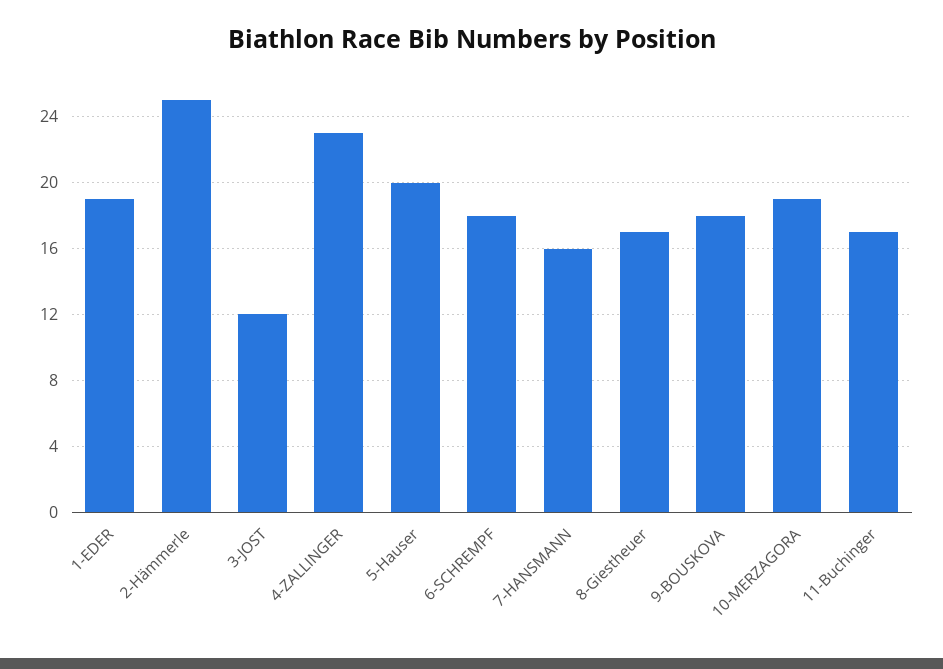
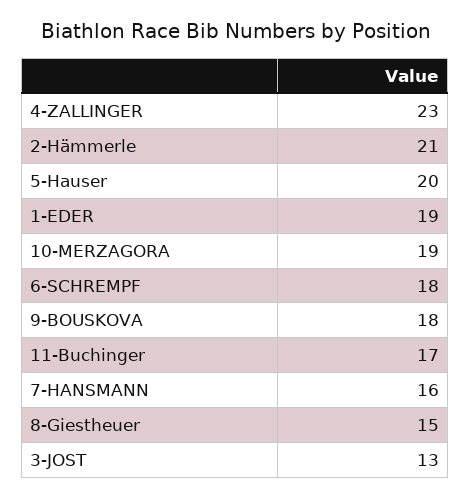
2-Hämmerle: 25 -> 21
3-JOST: 12 -> 13
8-Giestheuer: 17 -> 15

